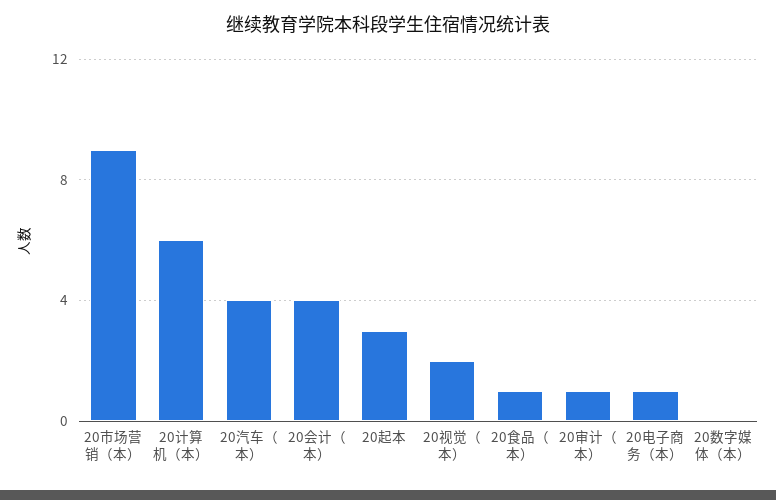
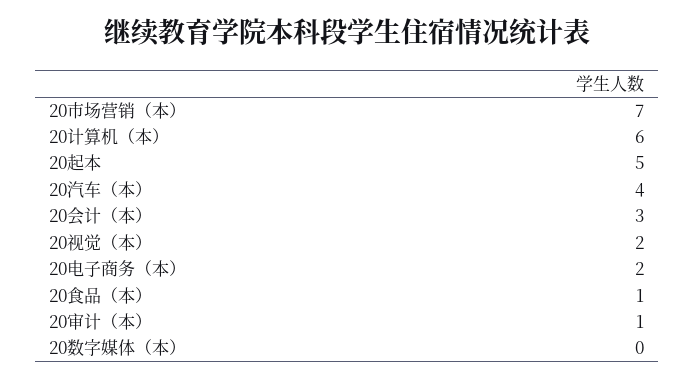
20市场营销（本）: 9 -> 7
20会计（本）: 4 -> 3
20起本: 3 -> 5
20电子商务（本）: 1 -> 2

